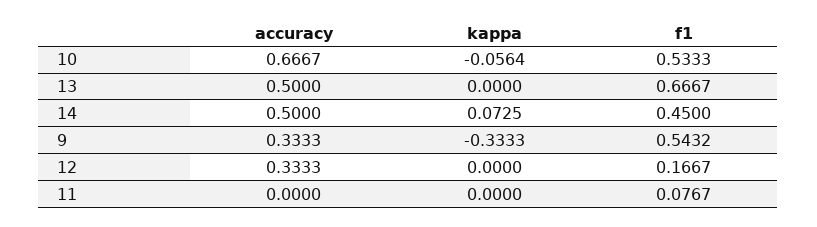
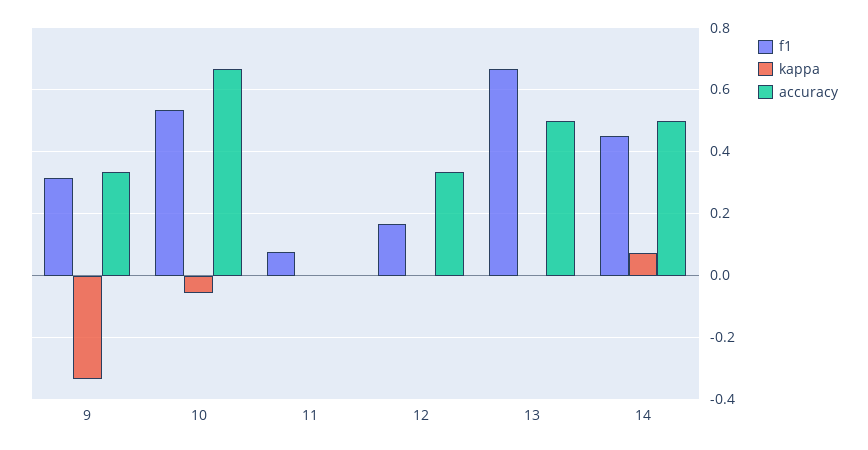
f1, 9: 0.5432 -> 0.32

